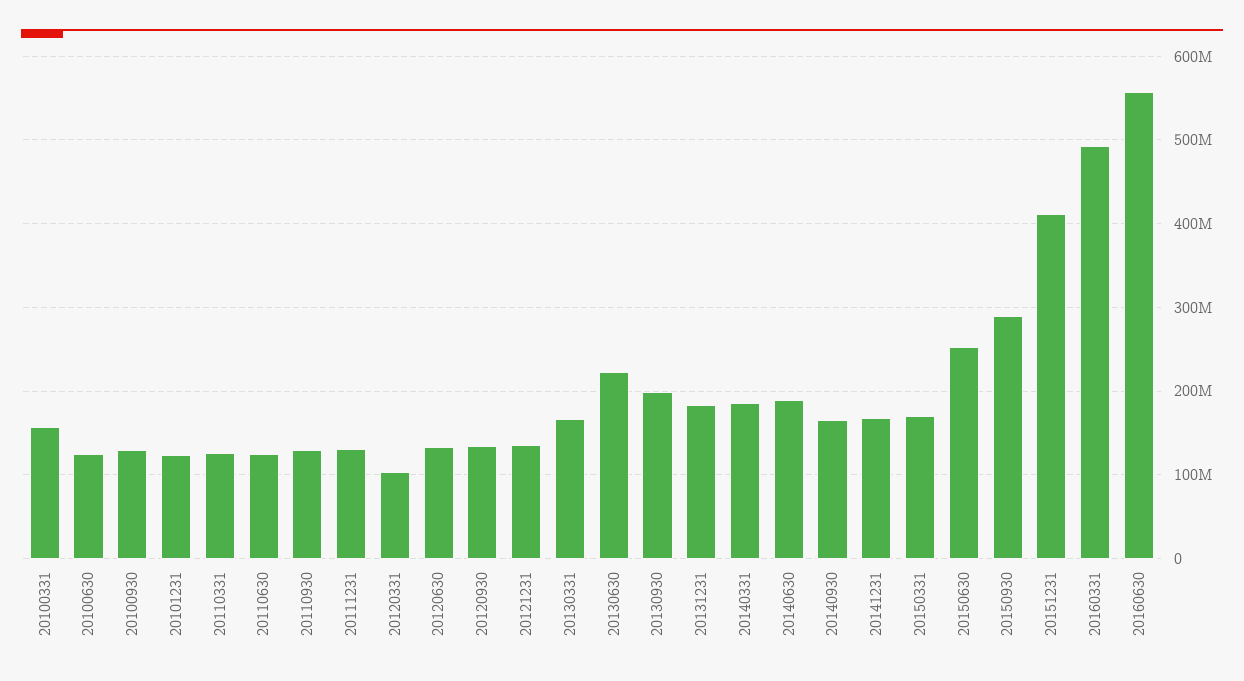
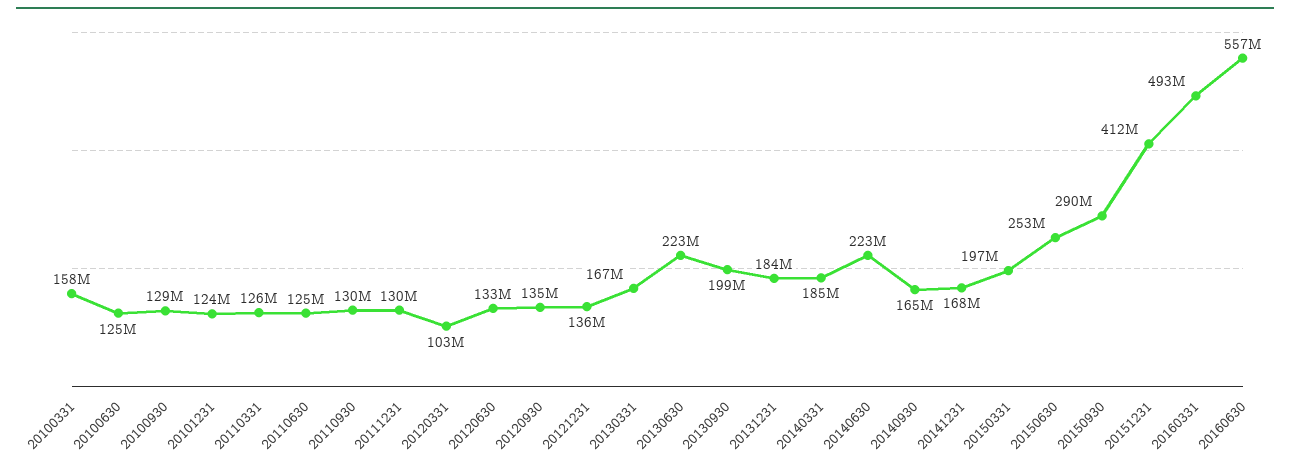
20140630: 190000000 -> 223000000
20150331: 170000000 -> 197000000

